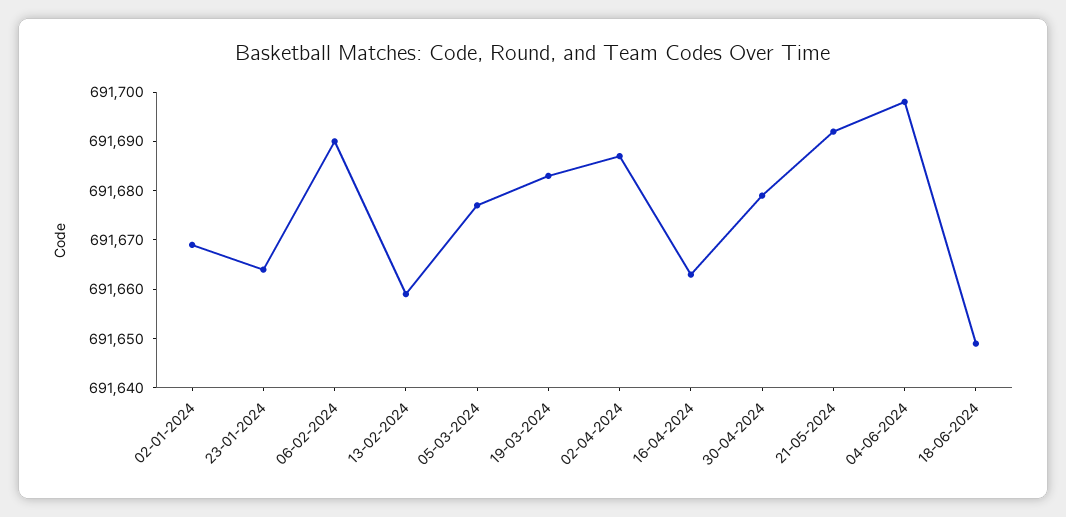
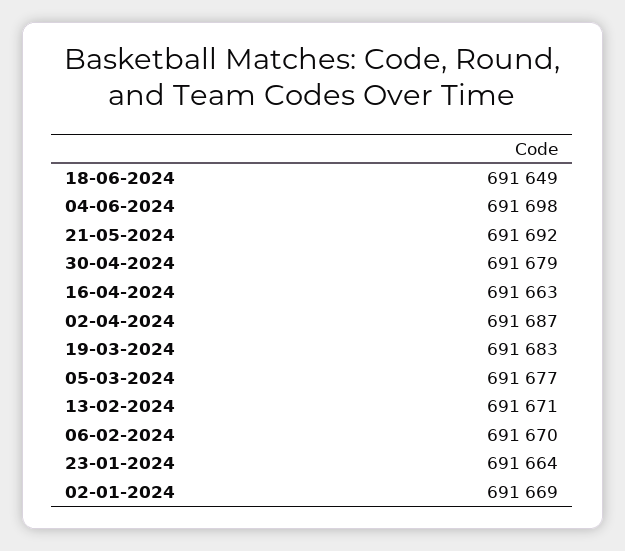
06-02-2024: 691690 -> 691670
13-02-2024: 691660 -> 691671

